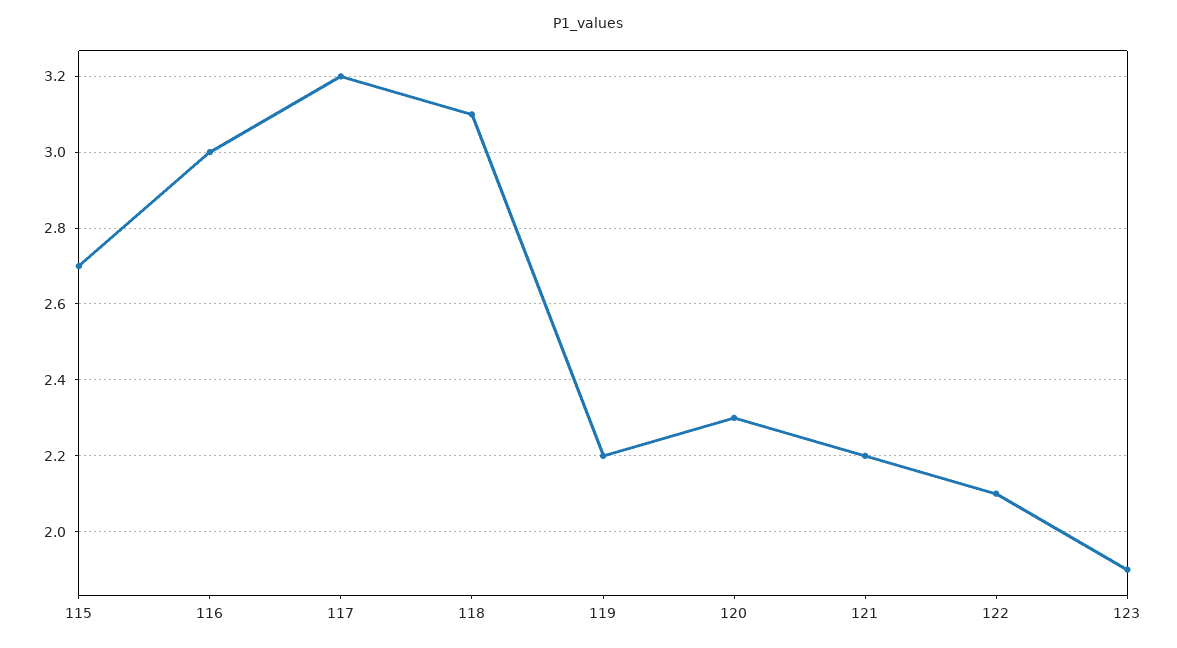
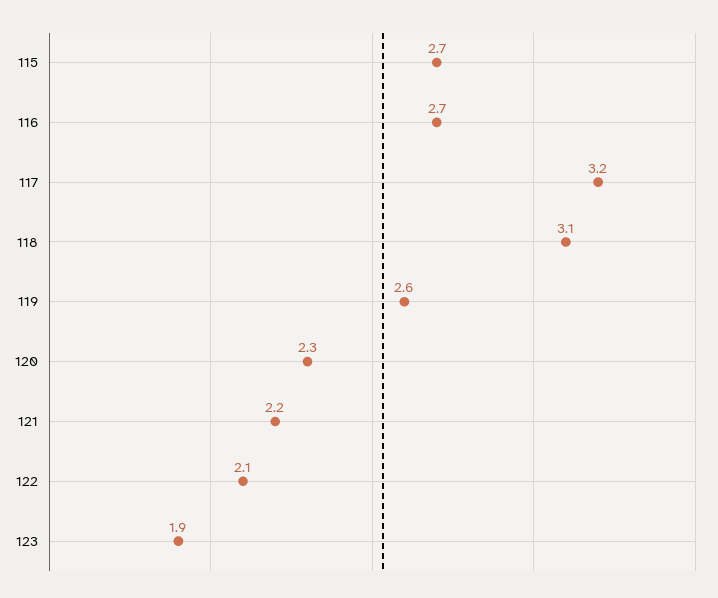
116: 3 -> 2.7
119: 2.2 -> 2.6

